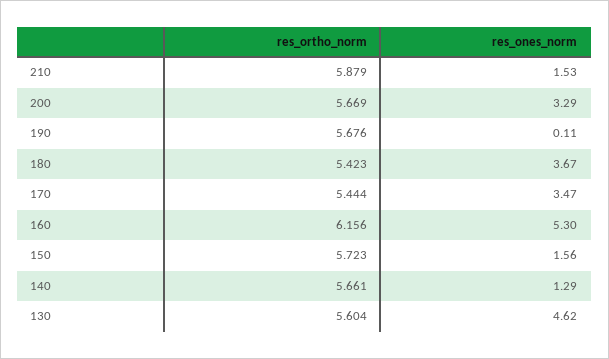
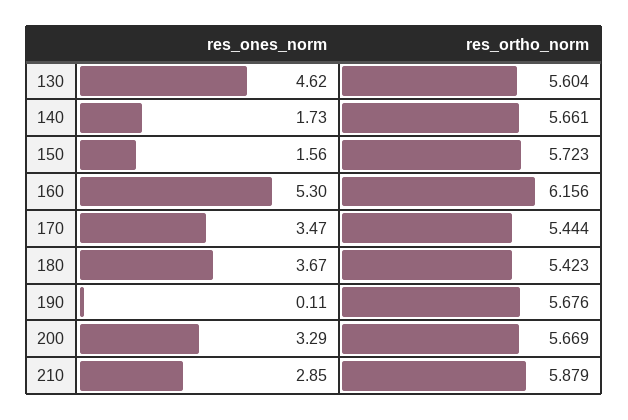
res_ones_norm, 210: 1.53 -> 2.85
res_ones_norm, 140: 1.29 -> 1.73

